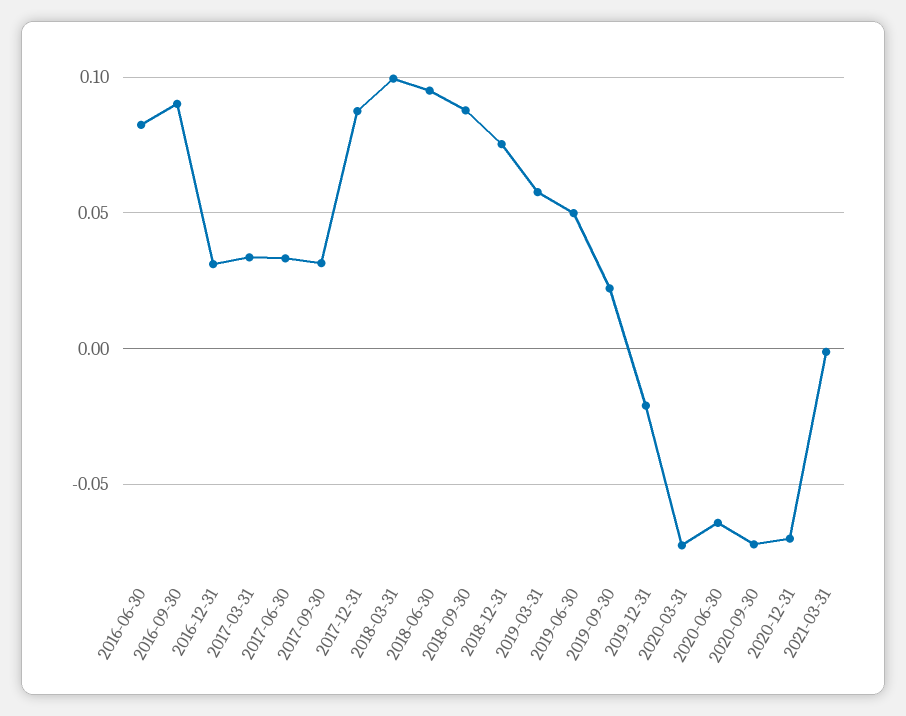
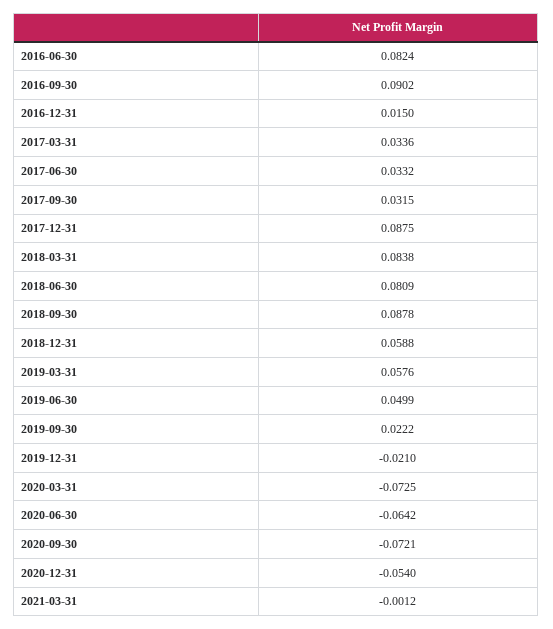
2016-12-31: 0.03 -> 0.015
2018-03-31: 0.1 -> 0.0838
2018-06-30: 0.095 -> 0.0809
2018-12-31: 0.075 -> 0.0588
2020-12-31: -0.07 -> -0.054

